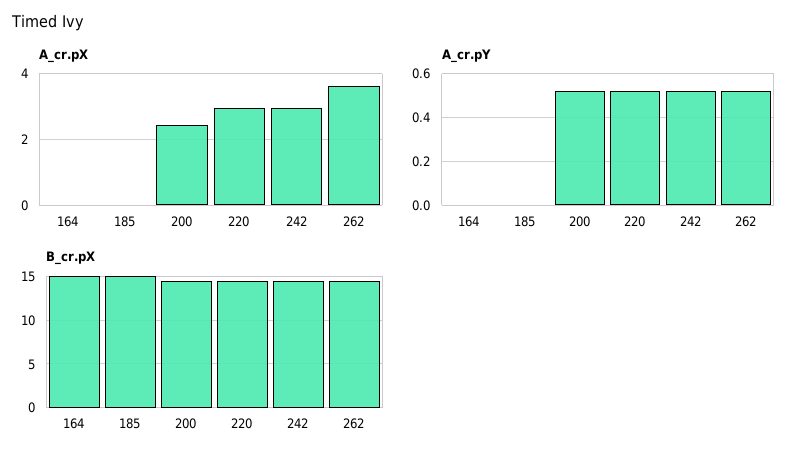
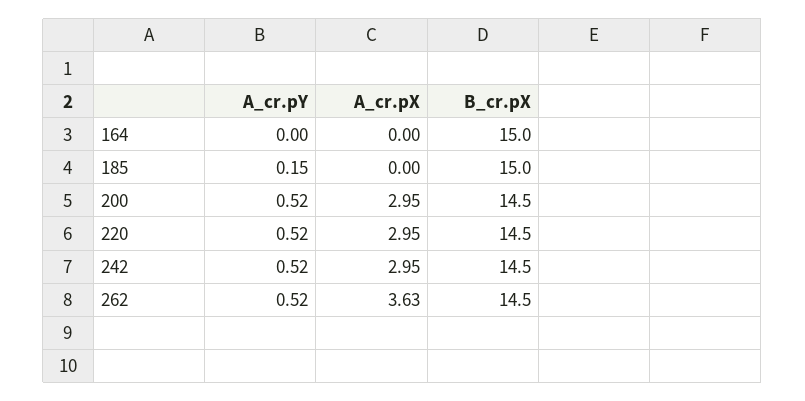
A_cr.pX, 200: 2.4 -> 2.95
A_cr.pY, 185: 0 -> 0.15

